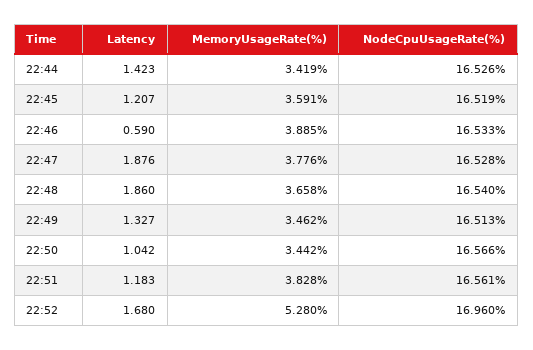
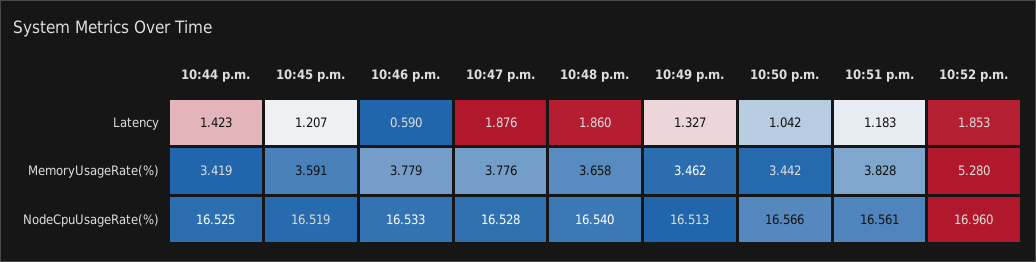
NodeCpuUsageRate(%), 22:44: 16.526 -> 16.525
MemoryUsageRate(%), 22:46: 3.885 -> 3.779
Latency, 22:52: 1.68 -> 1.853

